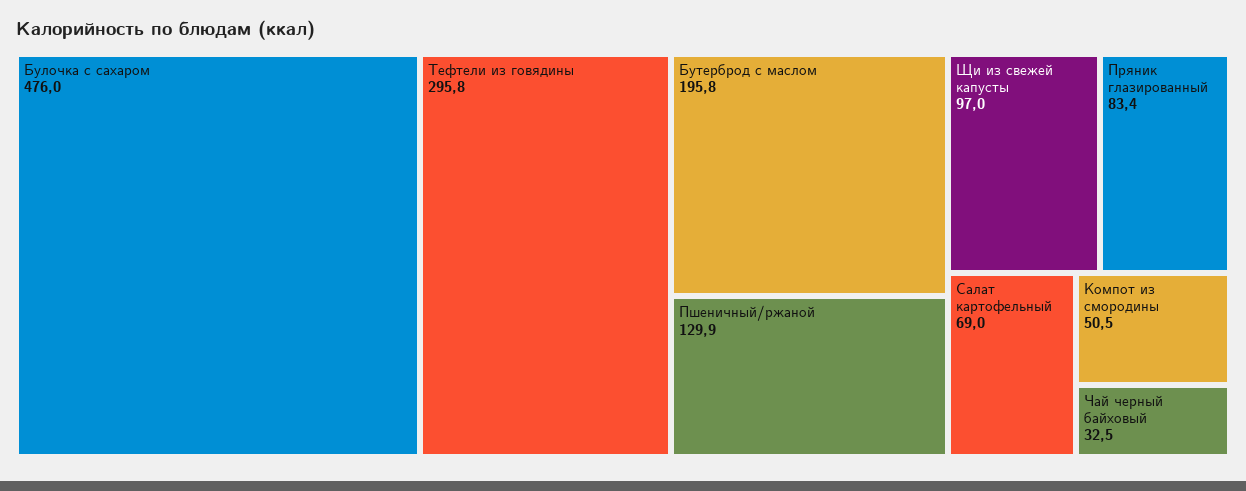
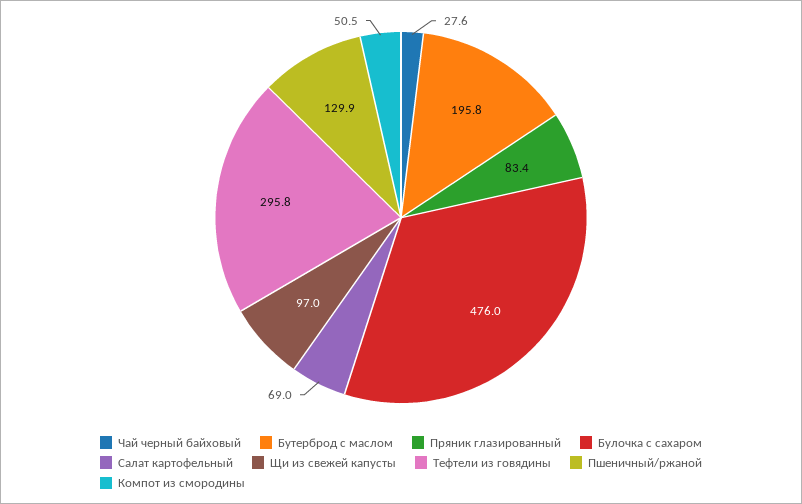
Чай черный байховый: 32.5 -> 27.6

